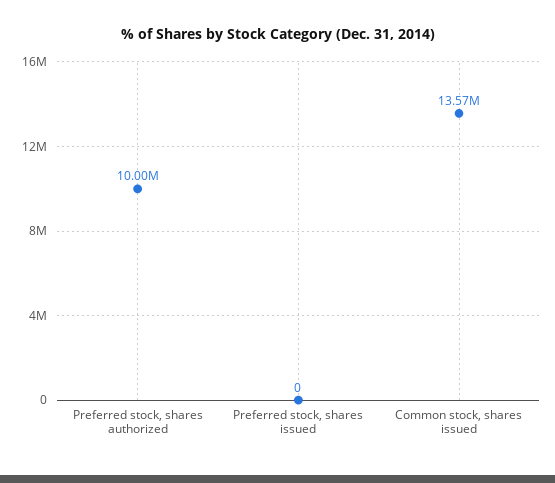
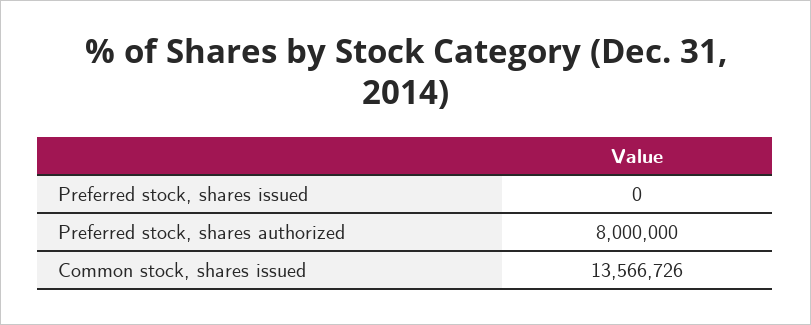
Preferred stock, shares authorized: 10000000 -> 8000000

